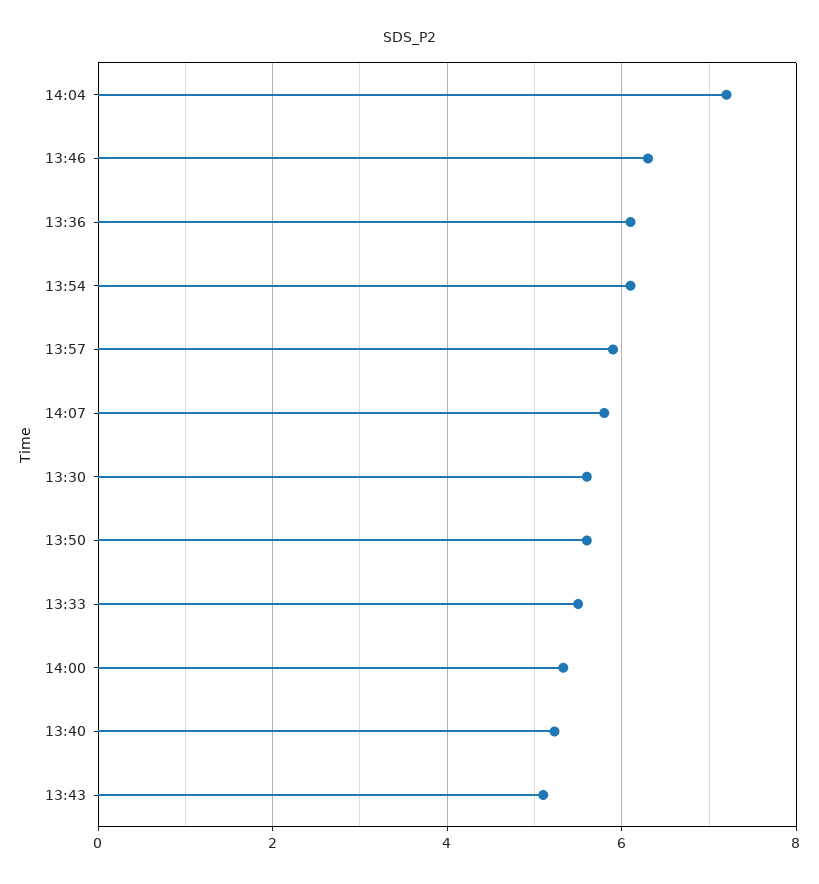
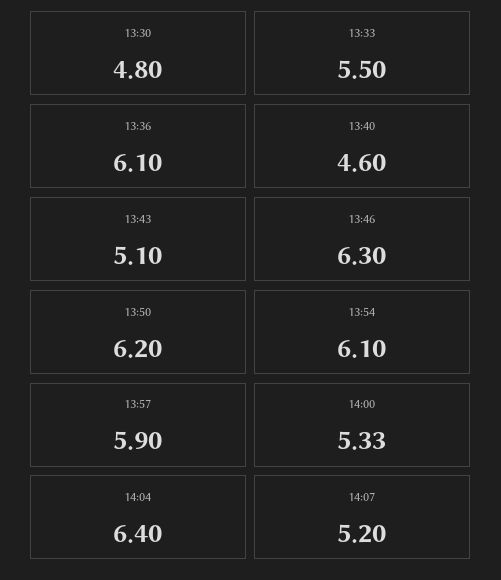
14:04: 7.2 -> 6.4
14:07: 5.8 -> 5.2
13:30: 5.6 -> 4.8
13:50: 5.6 -> 6.2
13:40: 5.2 -> 4.6

